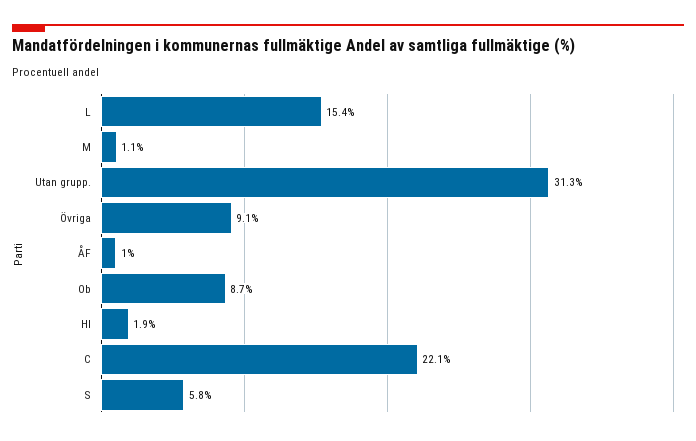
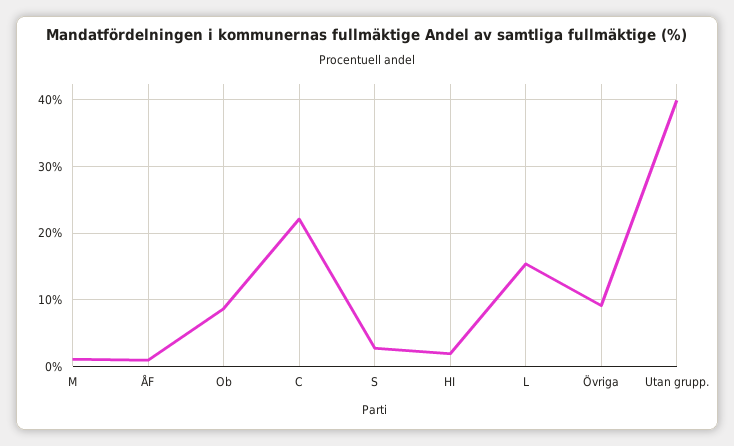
Utan grupp.: 31.3 -> 40
S: 5.8 -> 3

